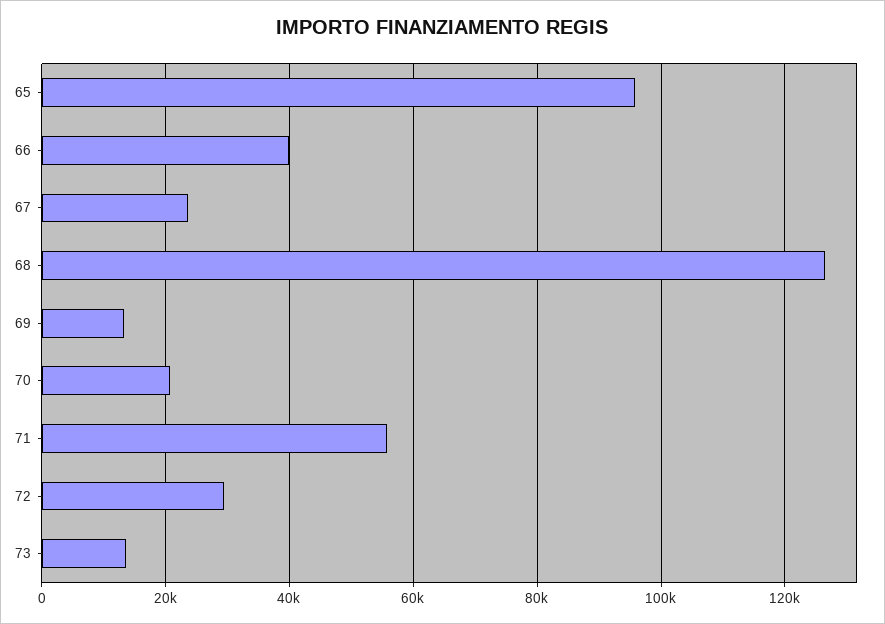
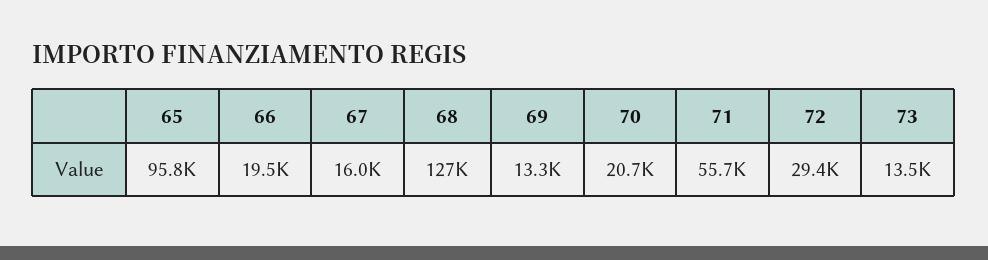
66: 40000 -> 19500
67: 24000 -> 16000

